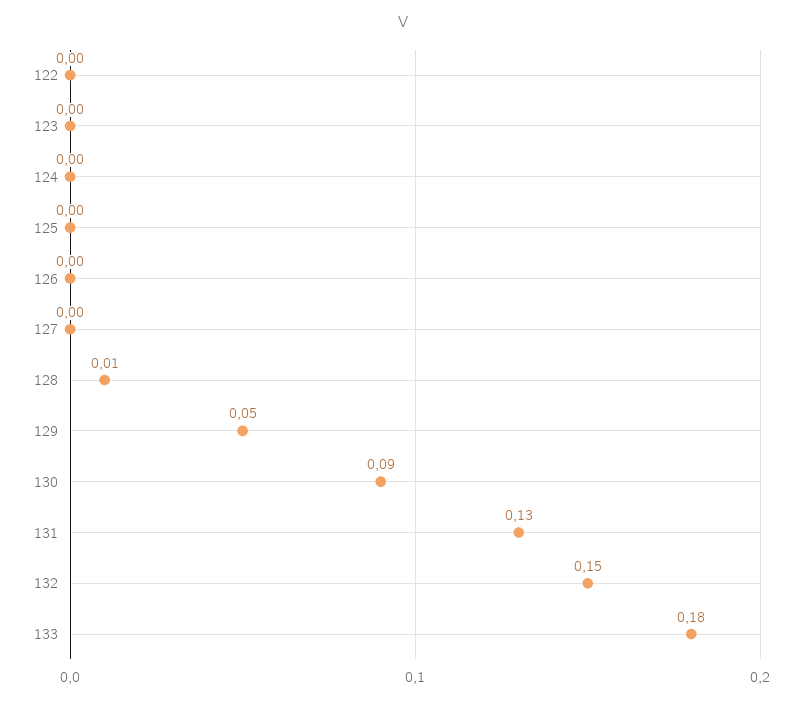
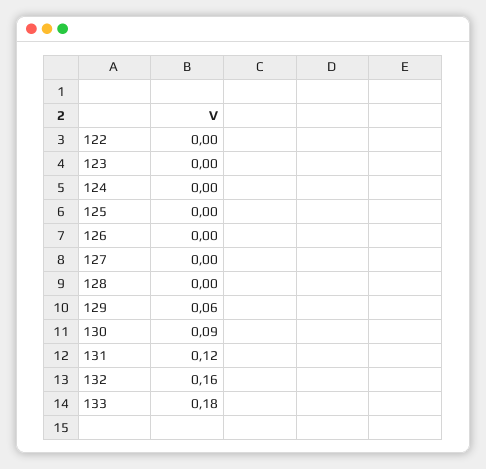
128: 0.01 -> 0
129: 0.05 -> 0.06
131: 0.13 -> 0.12
132: 0.15 -> 0.16

